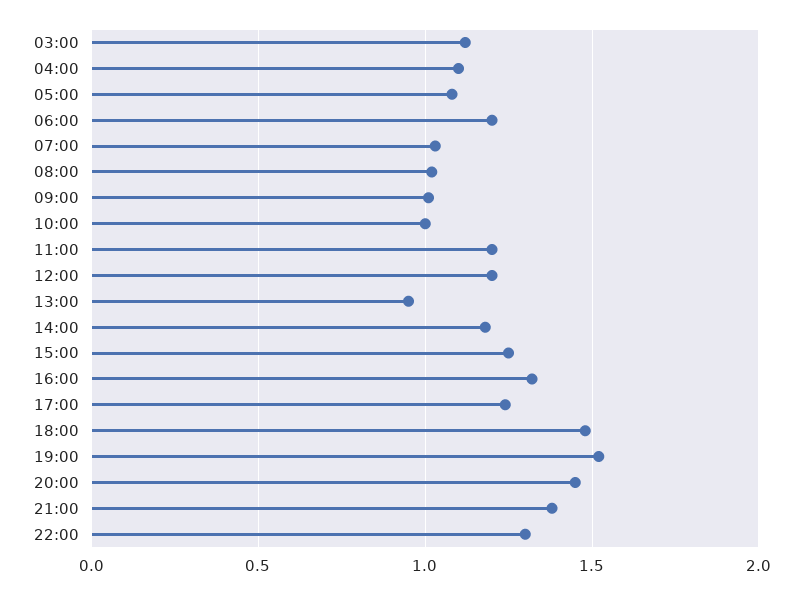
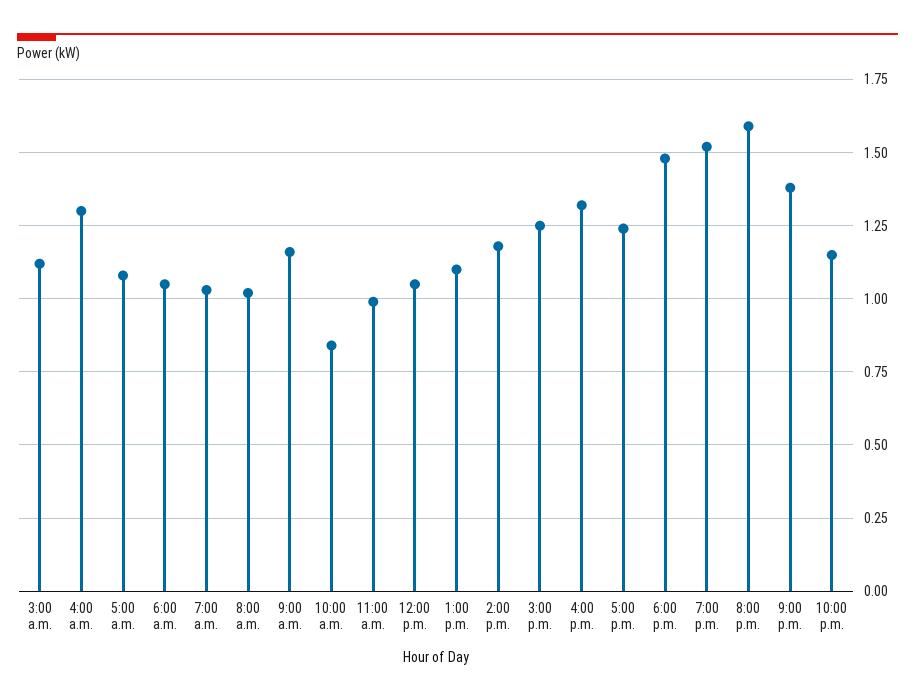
04:00: 1.1 -> 1.3
06:00: 1.2 -> 1.05
09:00: 1 -> 1.15
10:00: 1 -> 0.85
11:00: 1.2 -> 1
12:00: 1.2 -> 1.05
13:00: 0.95 -> 1.1
20:00: 1.45 -> 1.6
22:00: 1.3 -> 1.15

